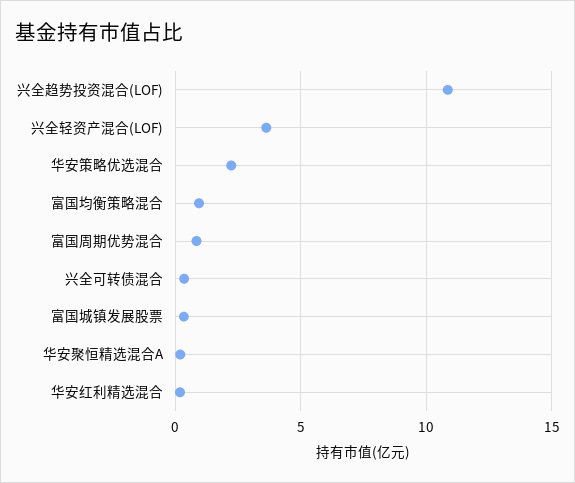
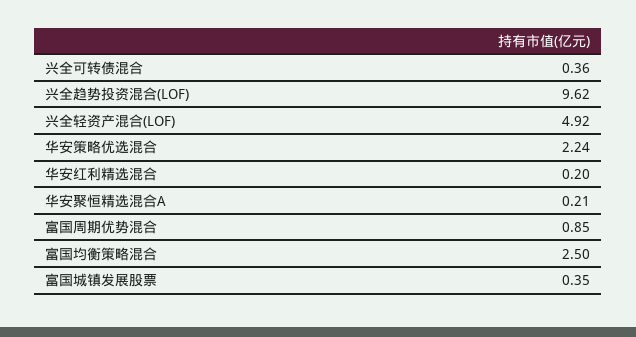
兴全趋势投资混合(LOF): 11 -> 9.62
兴全轻资产混合(LOF): 3.5 -> 4.92
富国均衡策略混合: 1 -> 2.5

